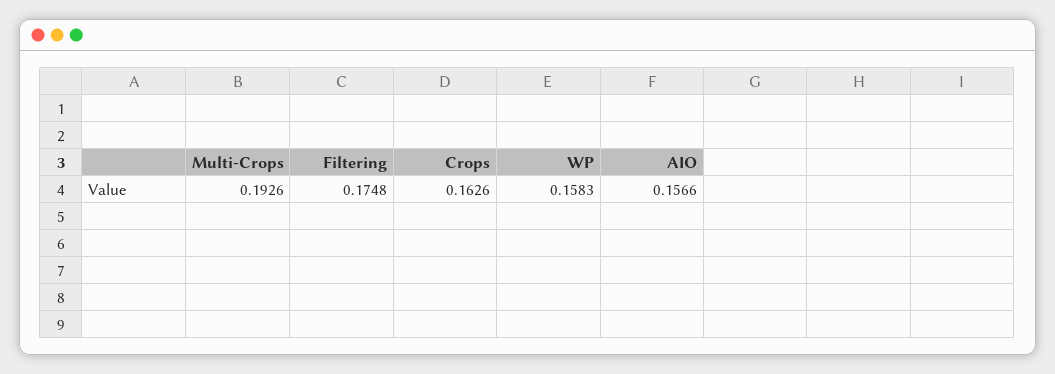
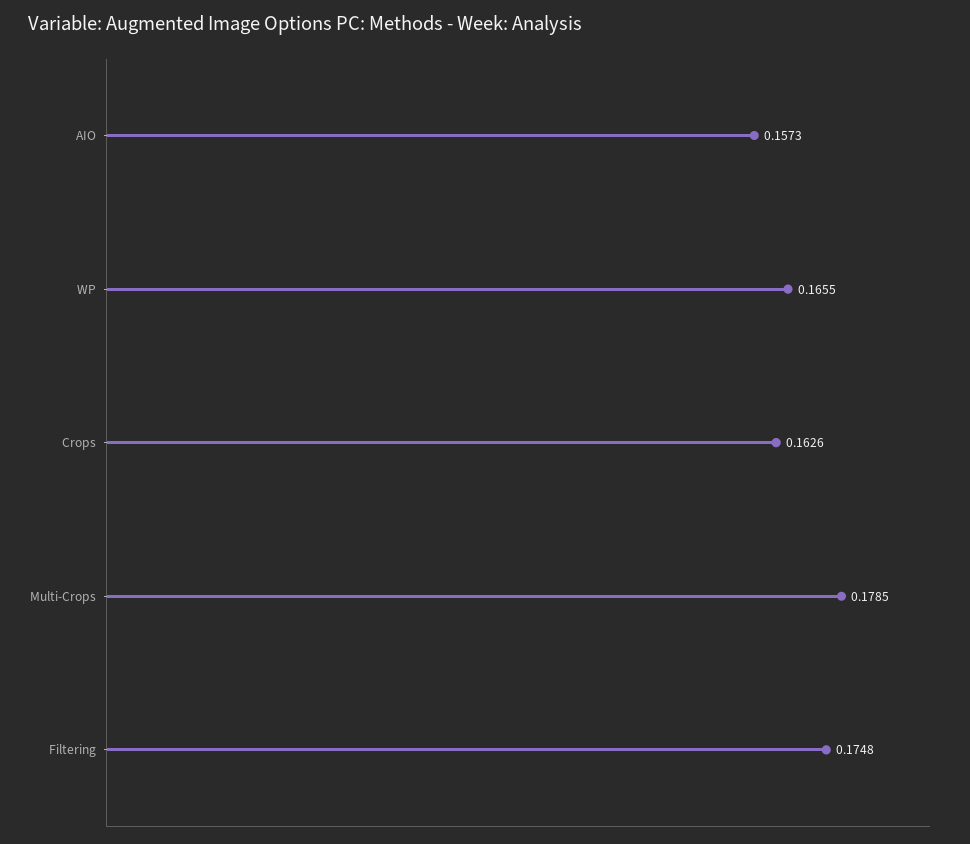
Multi-Crops: 0.1926 -> 0.1785
WP: 0.1583 -> 0.1655
AIO: 0.1566 -> 0.1573

